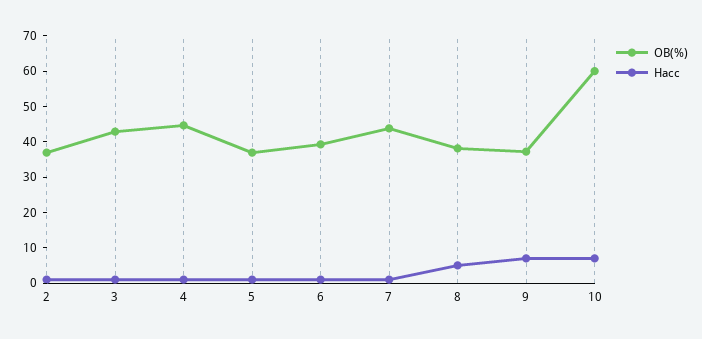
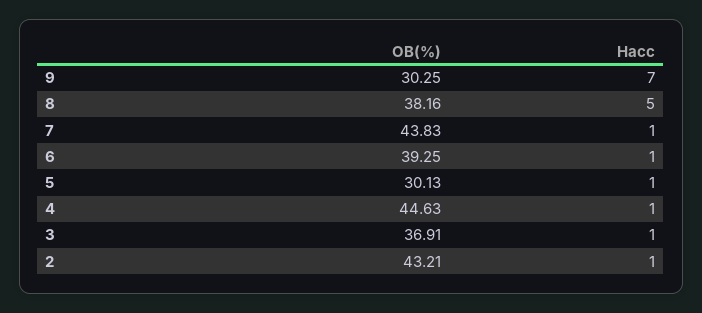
OB(%), 2: 37.5 -> 43.21
OB(%), 3: 42.5 -> 36.91
OB(%), 5: 37.5 -> 30.13
OB(%), 9: 37.5 -> 30.25
OB(%), 10: 60 -> none
Hacc, 10: 7.5 -> none

